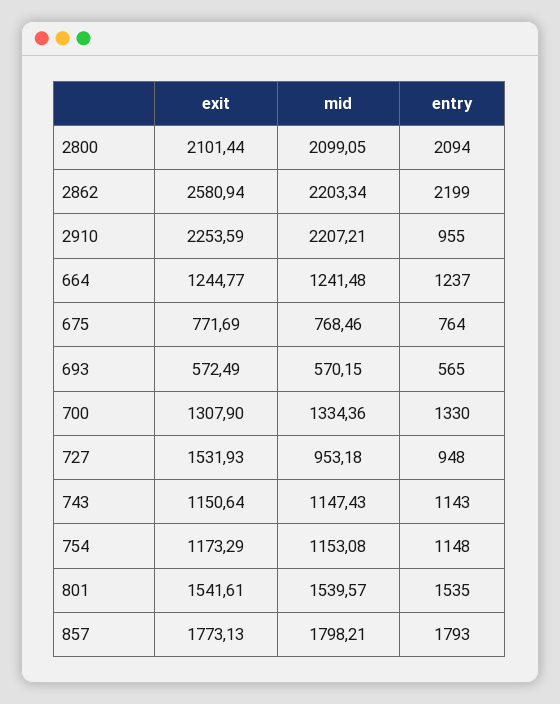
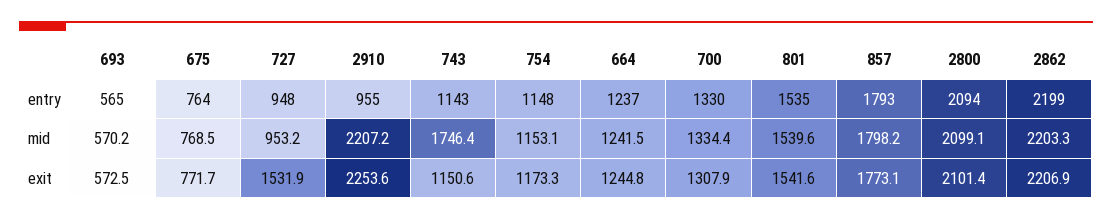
exit, 2862: 2580.94 -> 2206.9
mid, 743: 1147.43 -> 1746.4

